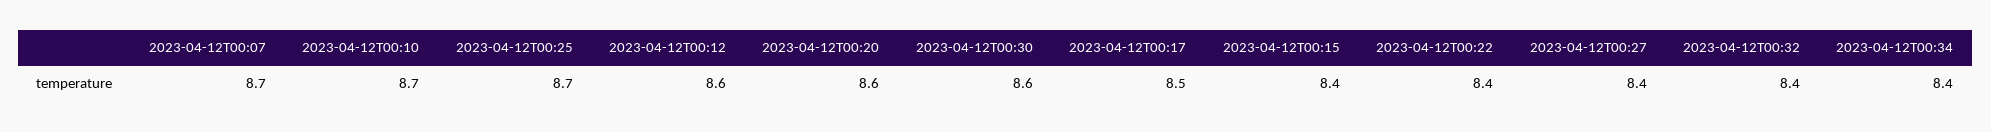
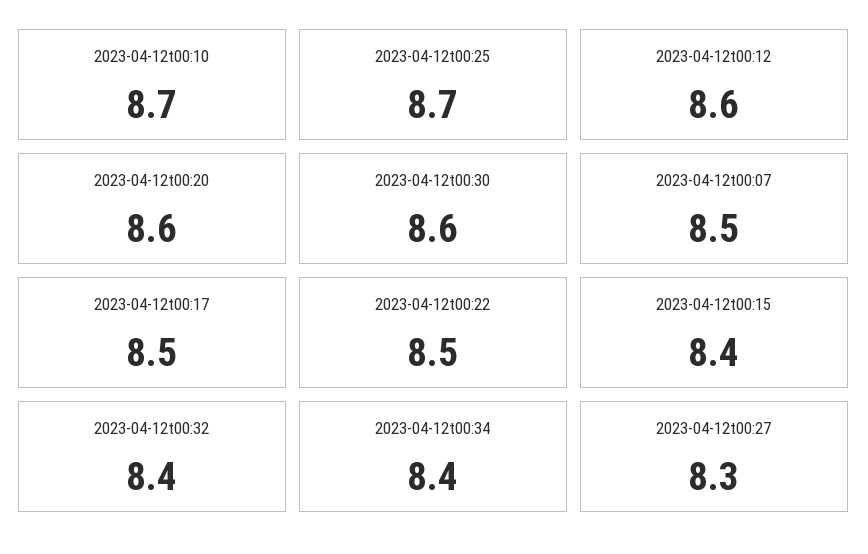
2023-04-12T00:07: 8.7 -> 8.5
2023-04-12T00:22: 8.4 -> 8.5
2023-04-12T00:27: 8.4 -> 8.3

